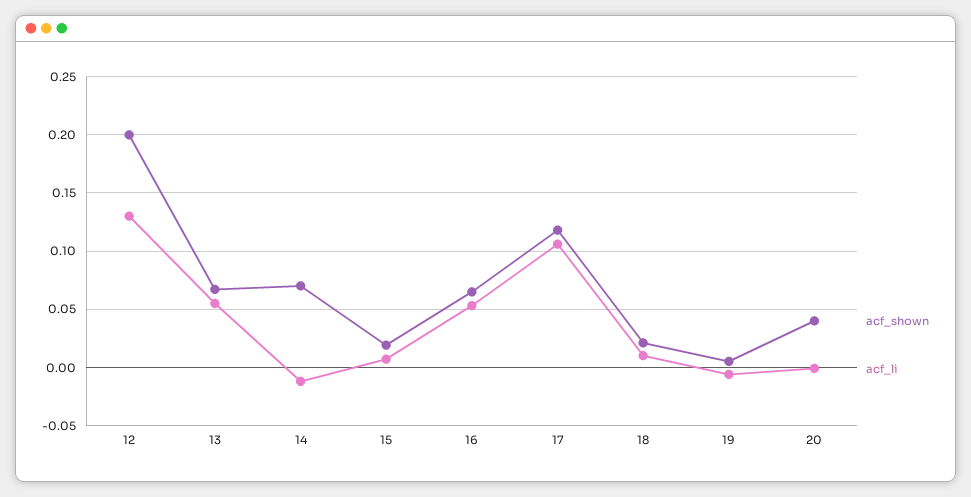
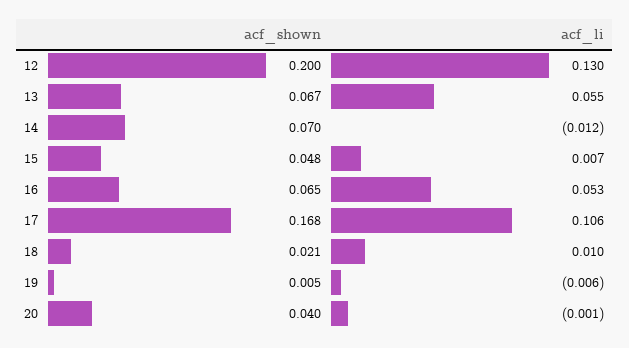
acf_shown, 15: 0.02 -> 0.048
acf_shown, 17: 0.12 -> 0.168

